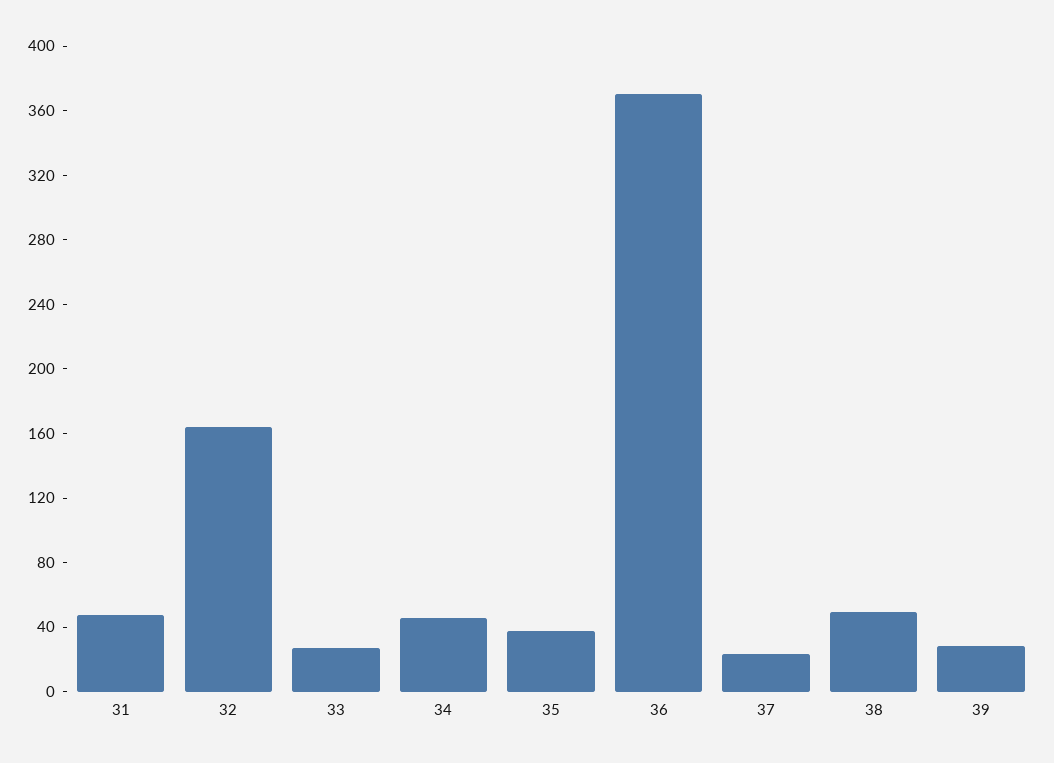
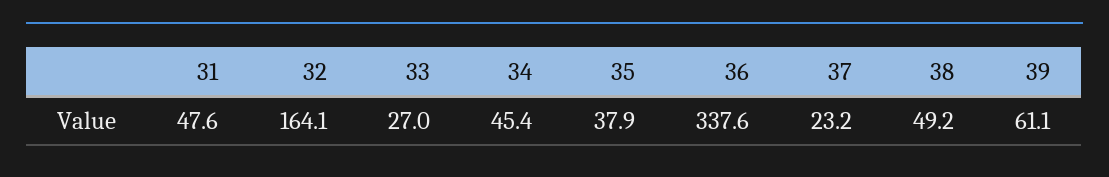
36: 370 -> 337.6
39: 30 -> 61.1

